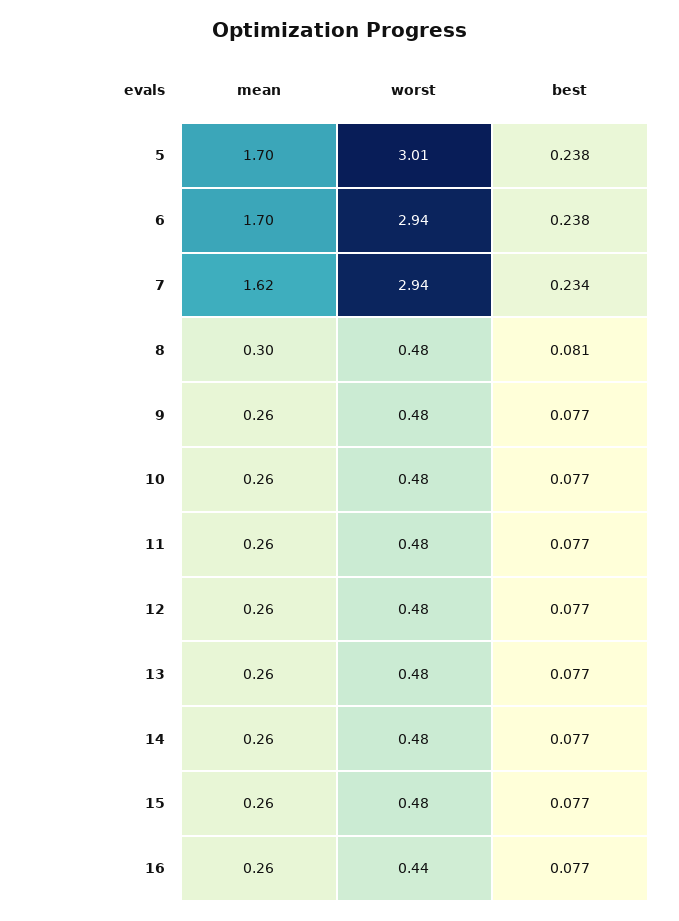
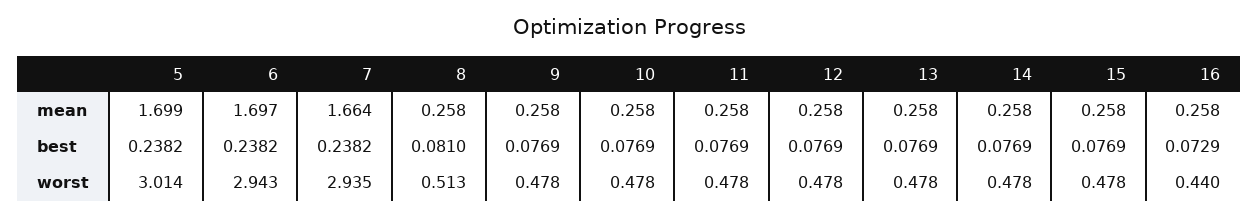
mean, 7: 1.62 -> 1.664
best, 7: 0.234 -> 0.2382
mean, 8: 0.3 -> 0.258
worst, 8: 0.48 -> 0.513
best, 16: 0.077 -> 0.0729

